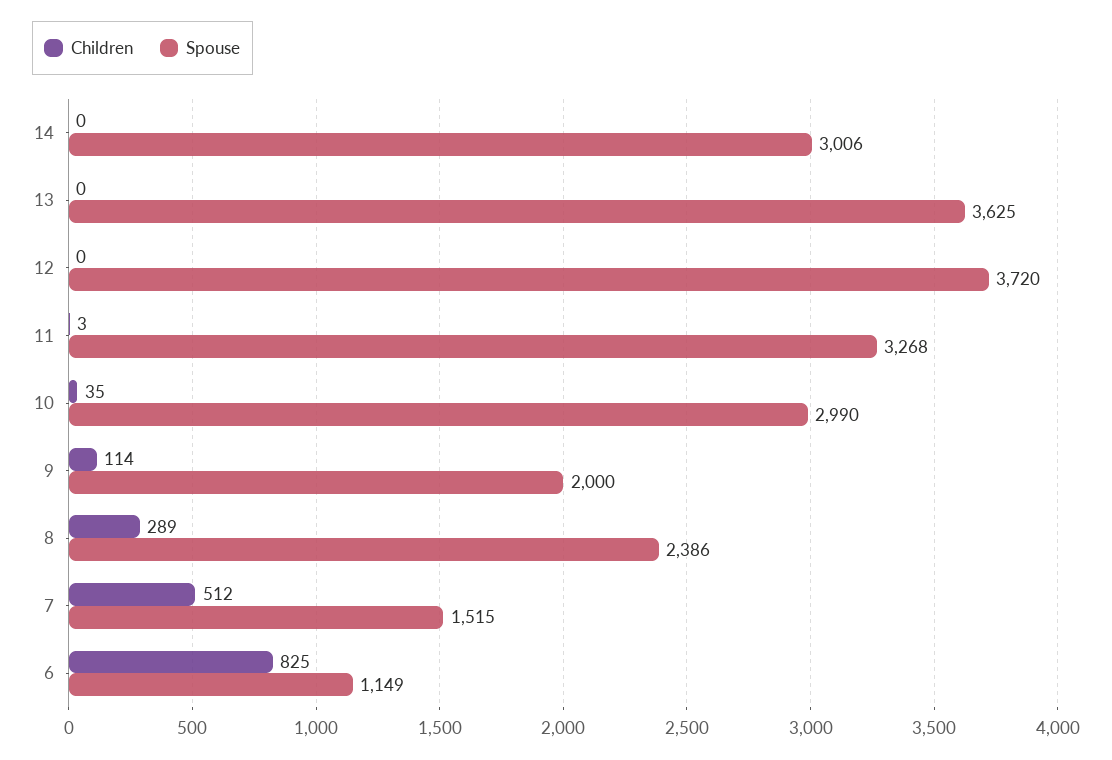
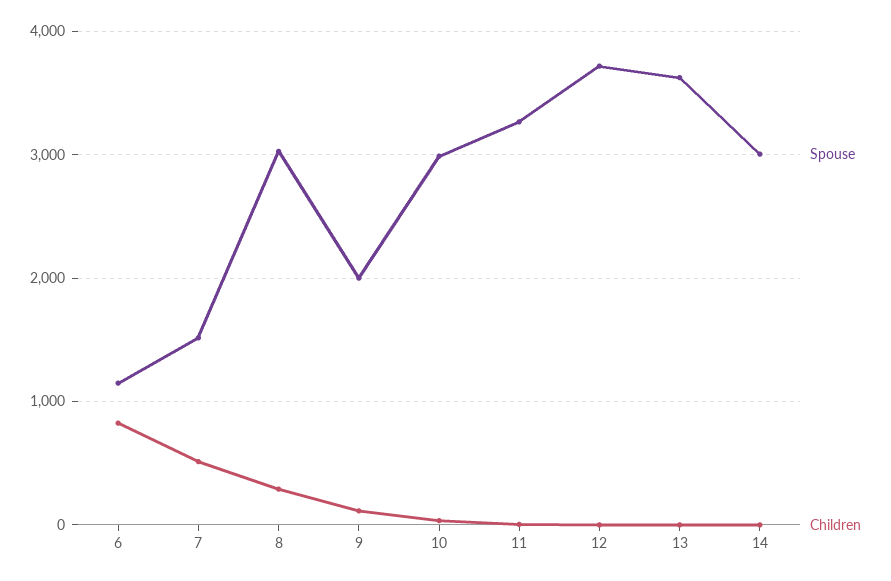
Spouse, 8: 2386 -> 3000

